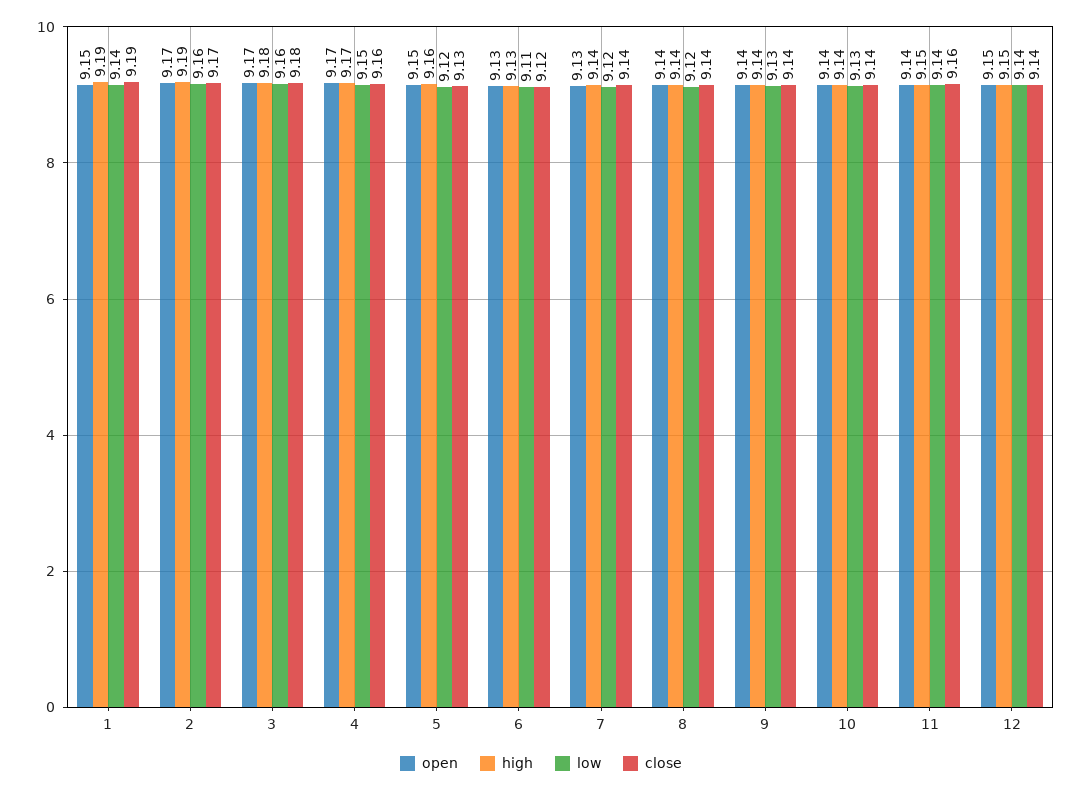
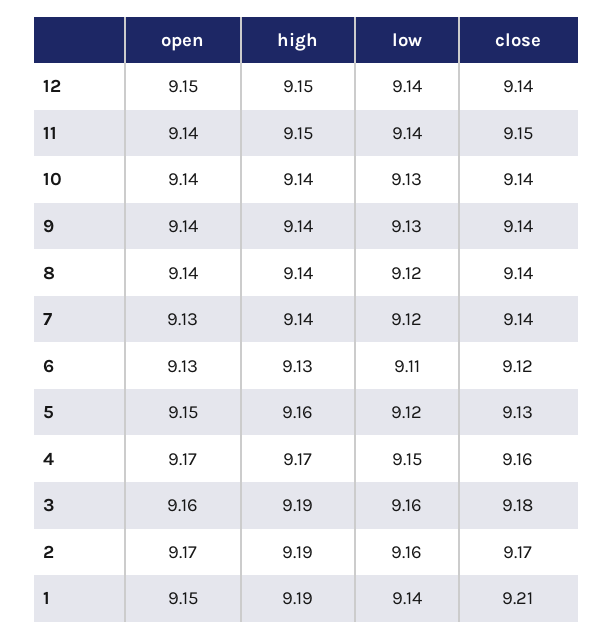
close, 1: 9.19 -> 9.21
open, 3: 9.17 -> 9.16
high, 3: 9.18 -> 9.19
close, 11: 9.16 -> 9.15

